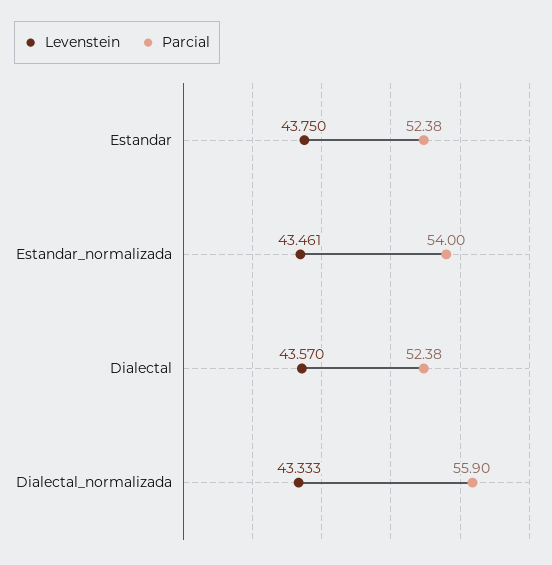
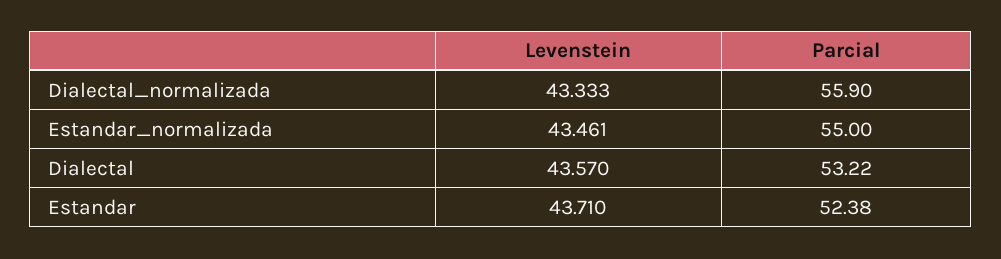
Levenstein, Estandar: 43.75 -> 43.71
Parcial, Estandar_normalizada: 54 -> 55
Parcial, Dialectal: 52.38 -> 53.22

